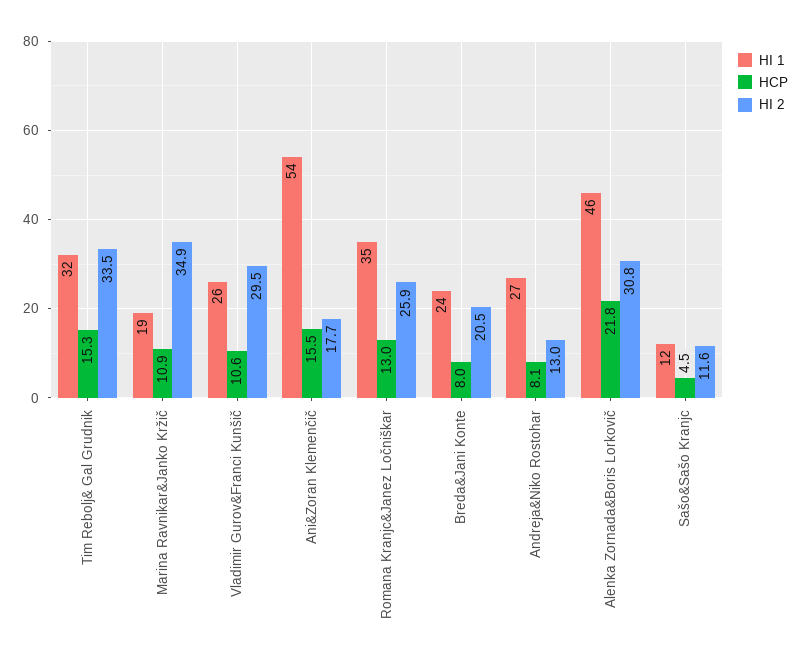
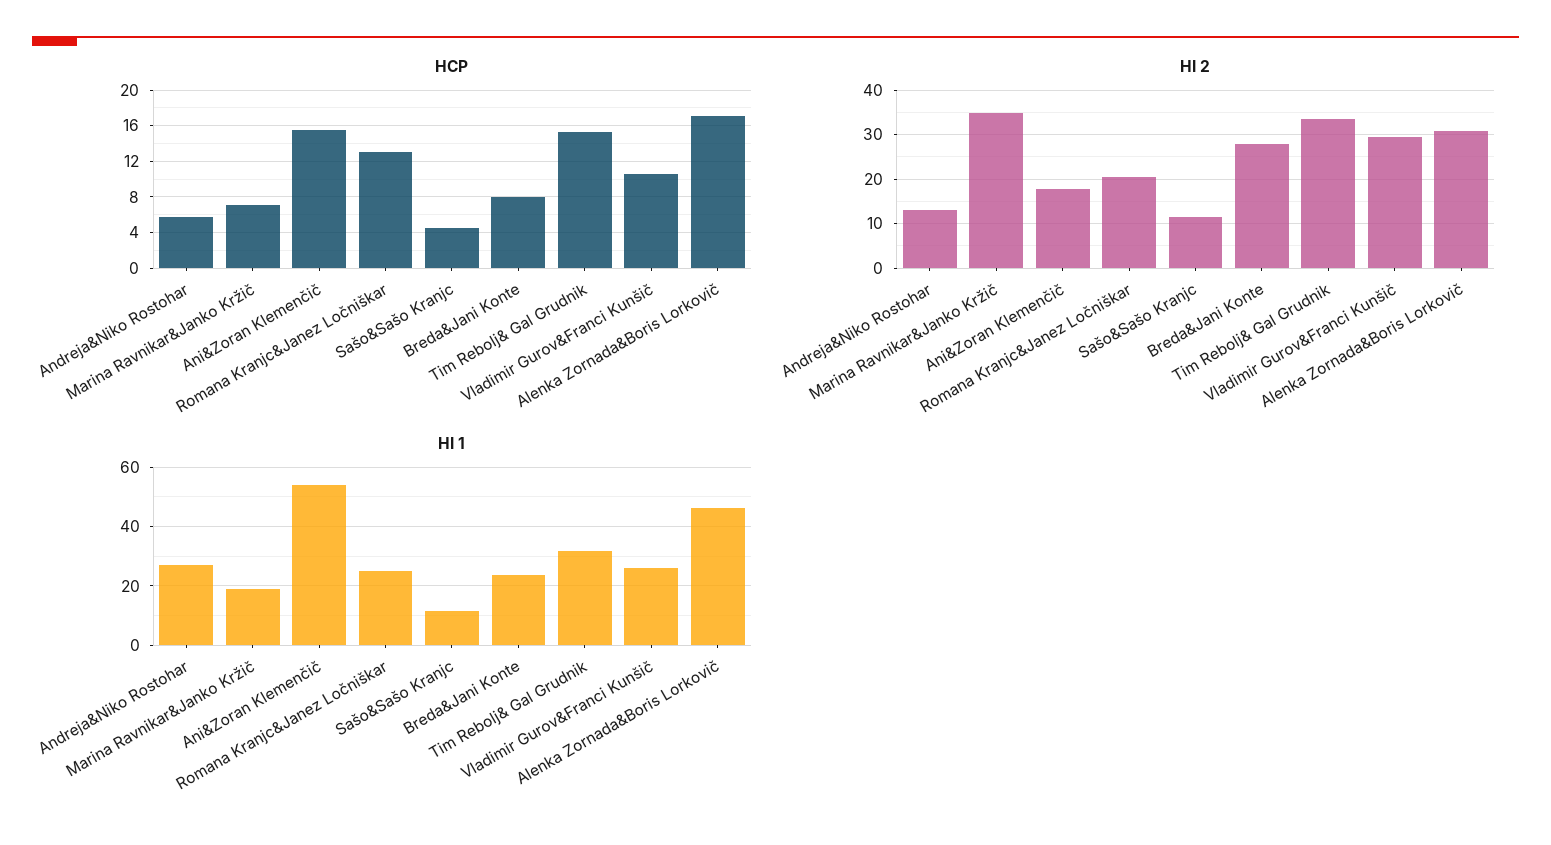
HCP, Marina Ravnikar&Janko Kržič: 10.9 -> 7
HI 1, Romana Kranjc&Janez Ločniškar: 35 -> 25
HI 2, Romana Kranjc&Janez Ločniškar: 25.9 -> 20
HI 2, Breda&Jani Konte: 20.5 -> 28
HCP, Andreja&Niko Rostohar: 8.1 -> 6
HCP, Alenka Zornada&Boris Lorkovič: 21.8 -> 17

